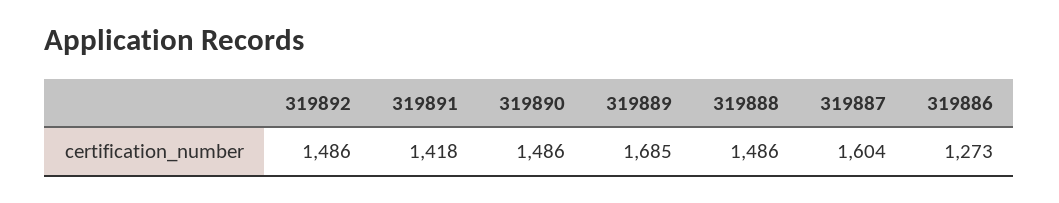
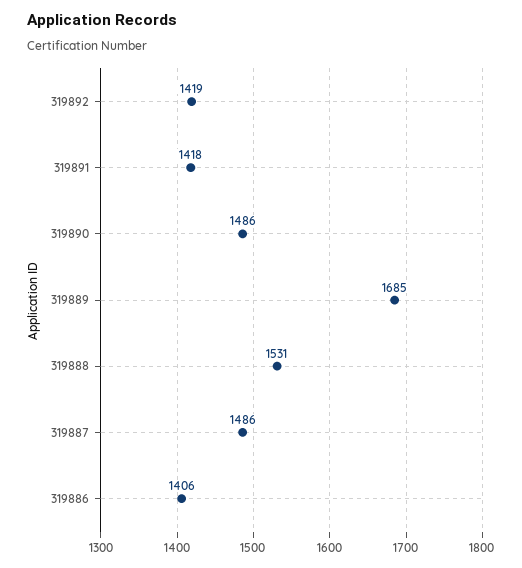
319892: 1486 -> 1419
319888: 1486 -> 1531
319887: 1604 -> 1486
319886: 1273 -> 1406

